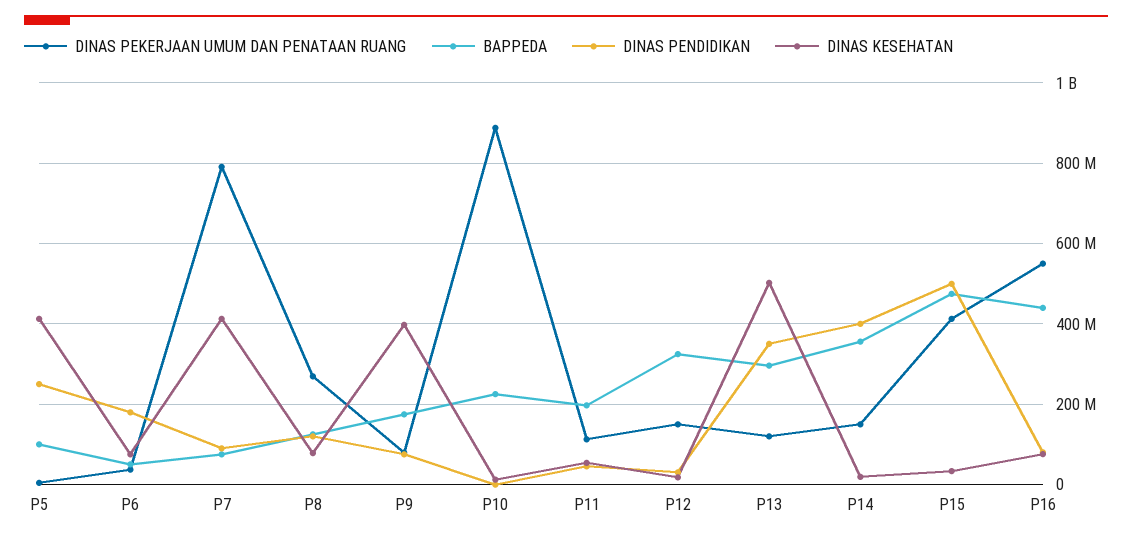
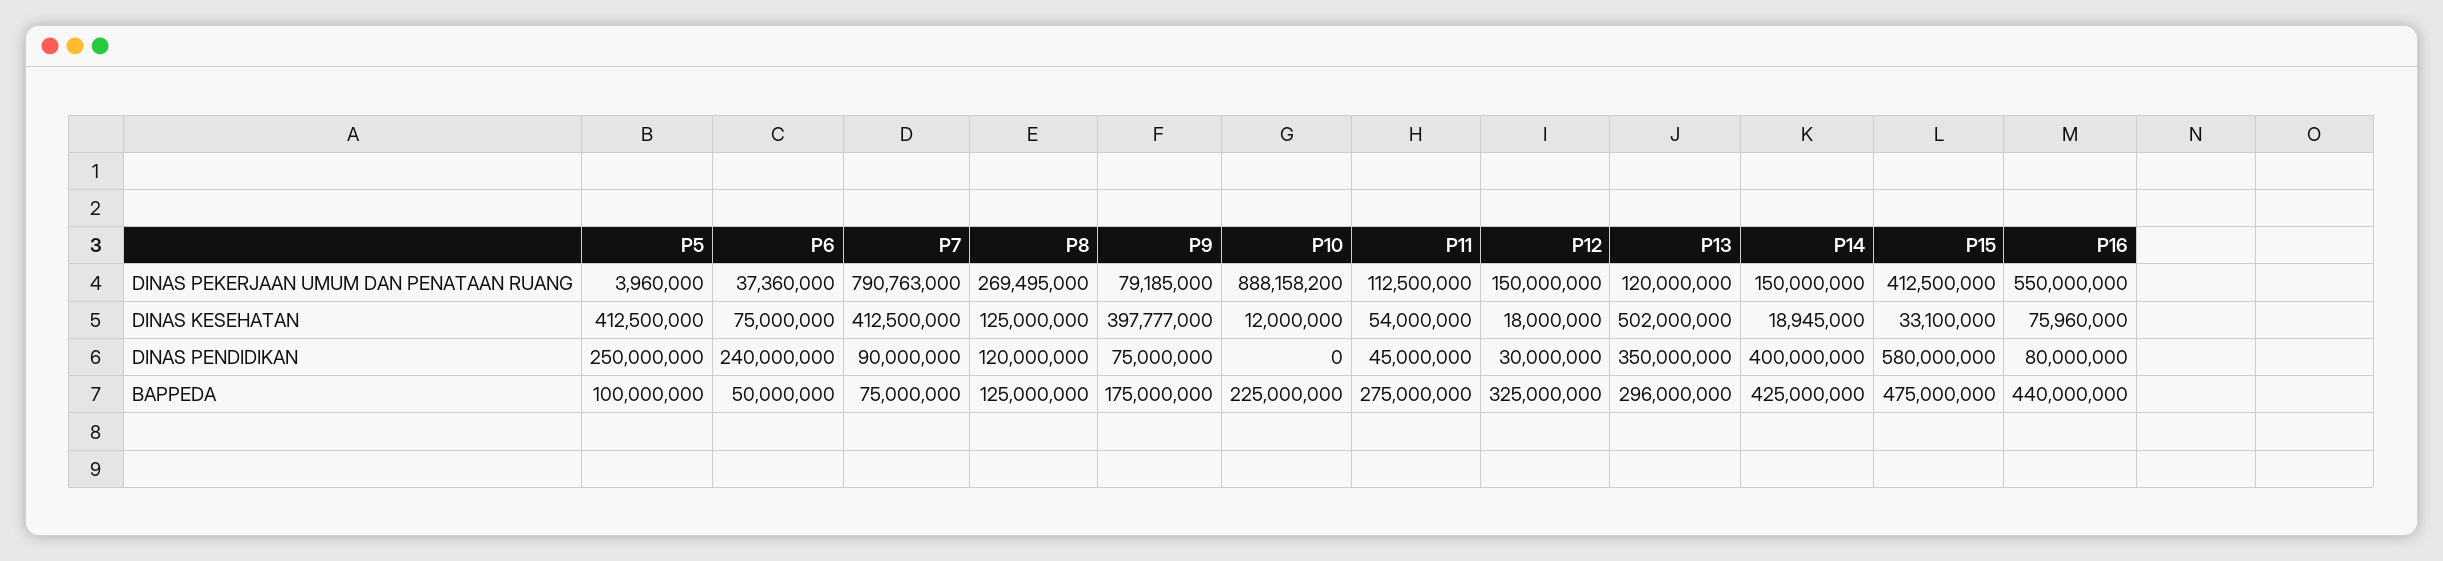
DINAS PENDIDIKAN, P6: 180000000 -> 240000000
DINAS KESEHATAN, P8: 80000000 -> 125000000
BAPPEDA, P11: 200000000 -> 275000000
BAPPEDA, P14: 360000000 -> 425000000
DINAS PENDIDIKAN, P15: 500000000 -> 580000000

